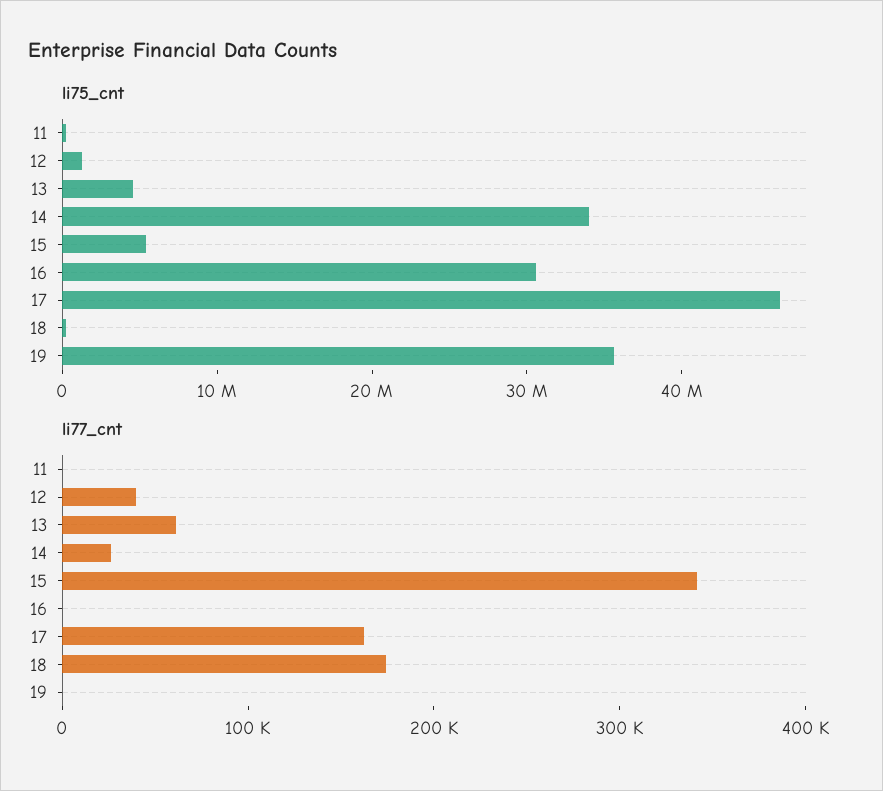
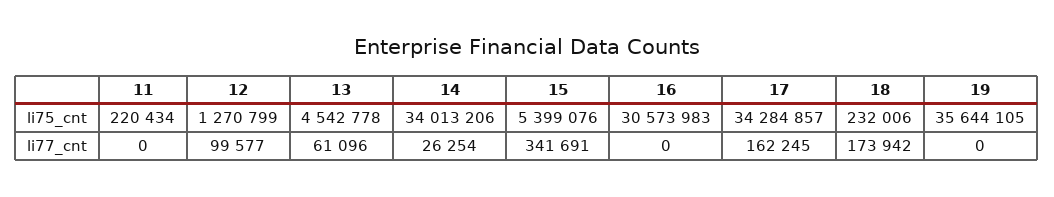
li75_cnt, 17: 46000000 -> 34284857
li77_cnt, 12: 40000 -> 99577

